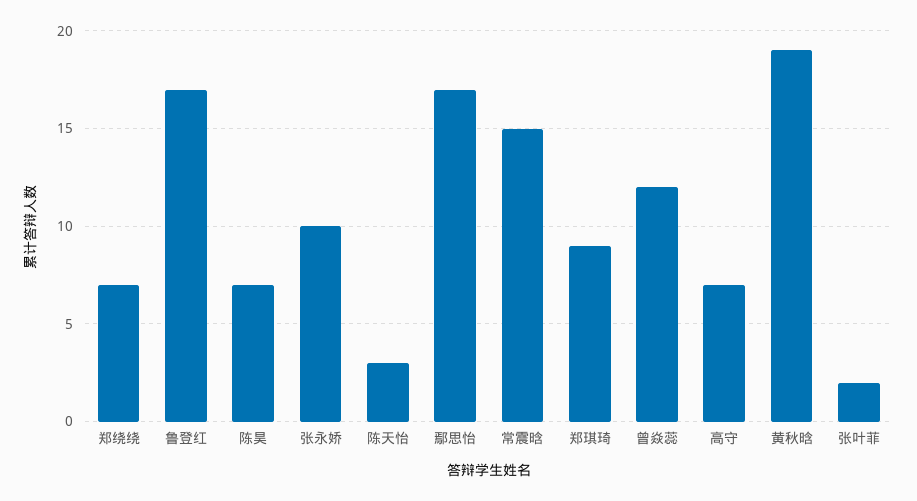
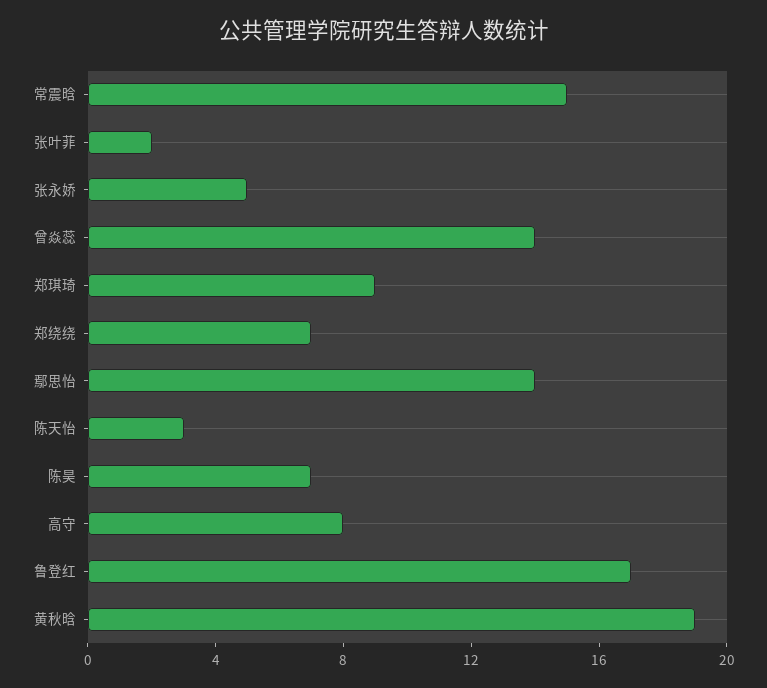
张永娇: 10 -> 5
鄢思怡: 17 -> 14
曾焱蕊: 12 -> 14
高守: 7 -> 8

